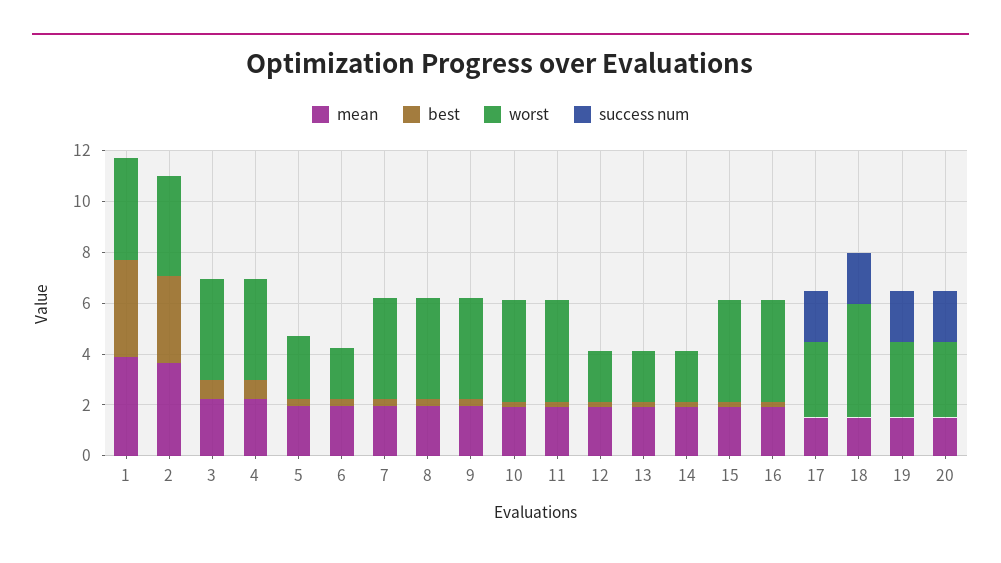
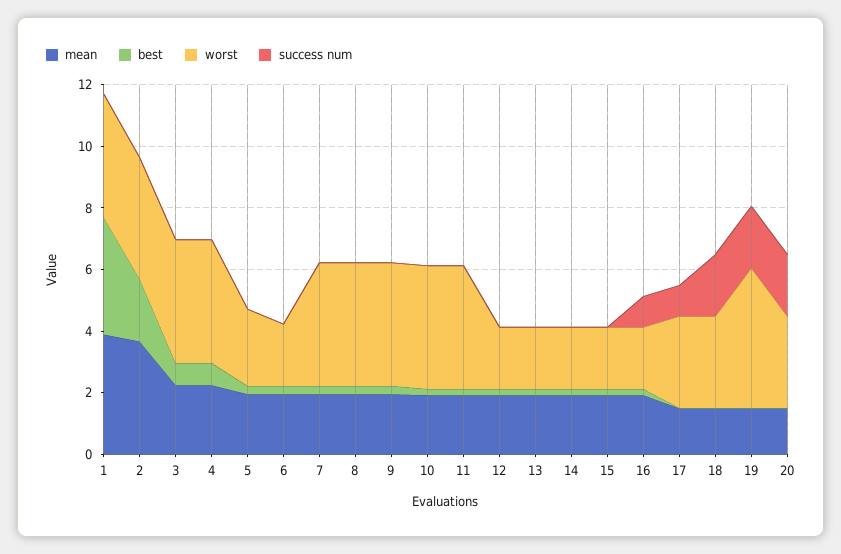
best, 2: 3.5 -> 2
worst, 15: 4 -> 2
worst, 16: 4 -> 2
success num, 16: 0 -> 1
success num, 17: 2 -> 1
worst, 18: 4.5 -> 3
worst, 19: 3 -> 4.5

